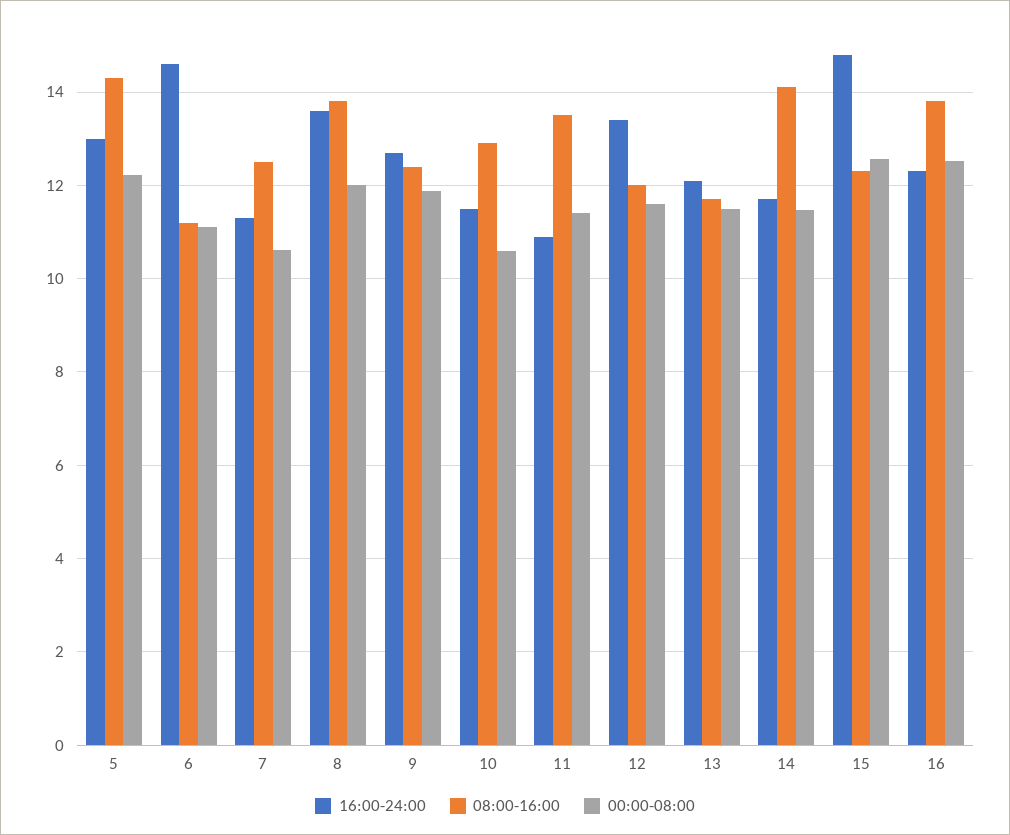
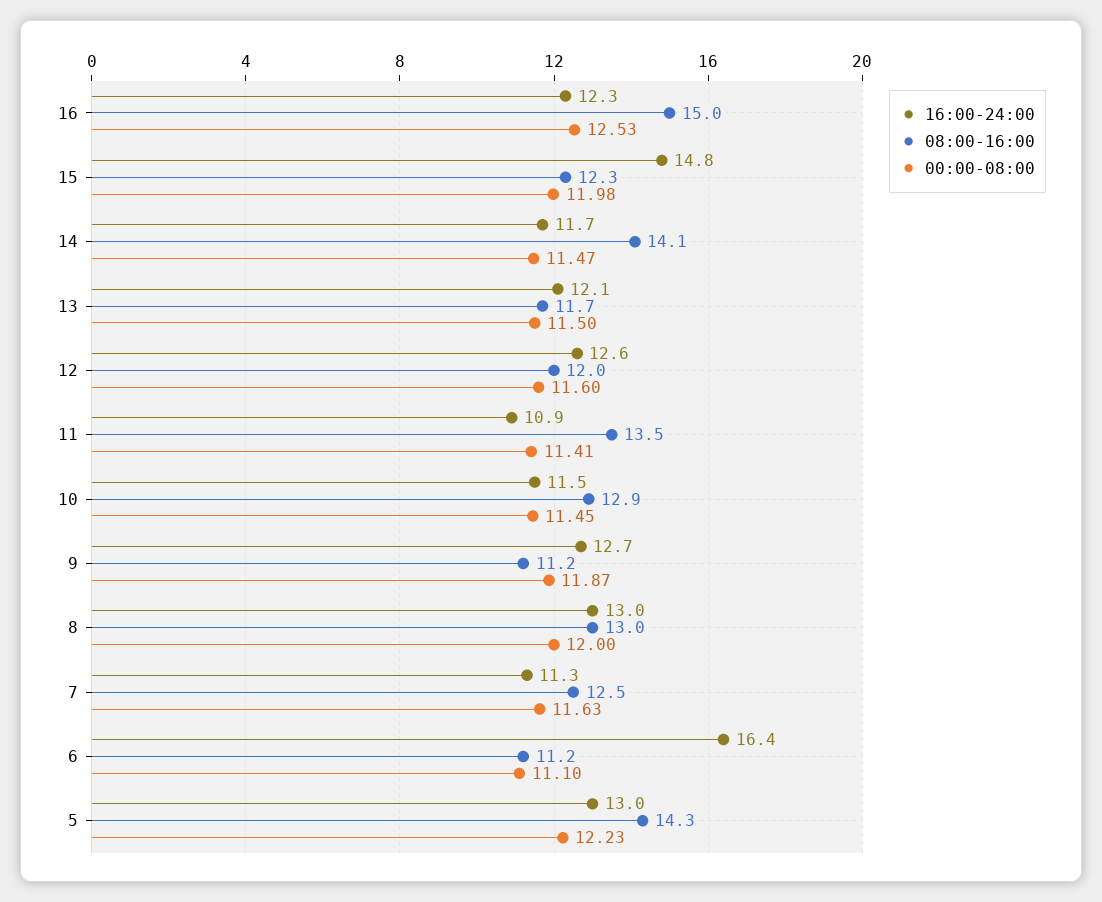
16:00-24:00, 6: 14.6 -> 16.4
00:00-08:00, 7: 10.6 -> 11.63
16:00-24:00, 8: 13.6 -> 13
08:00-16:00, 8: 13.8 -> 13
08:00-16:00, 9: 12.4 -> 11.2
00:00-08:00, 10: 10.6 -> 11.45
16:00-24:00, 12: 13.4 -> 12.6
00:00-08:00, 15: 12.6 -> 11.98
08:00-16:00, 16: 13.8 -> 15

